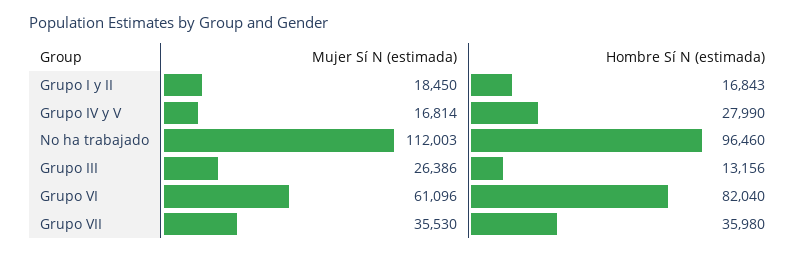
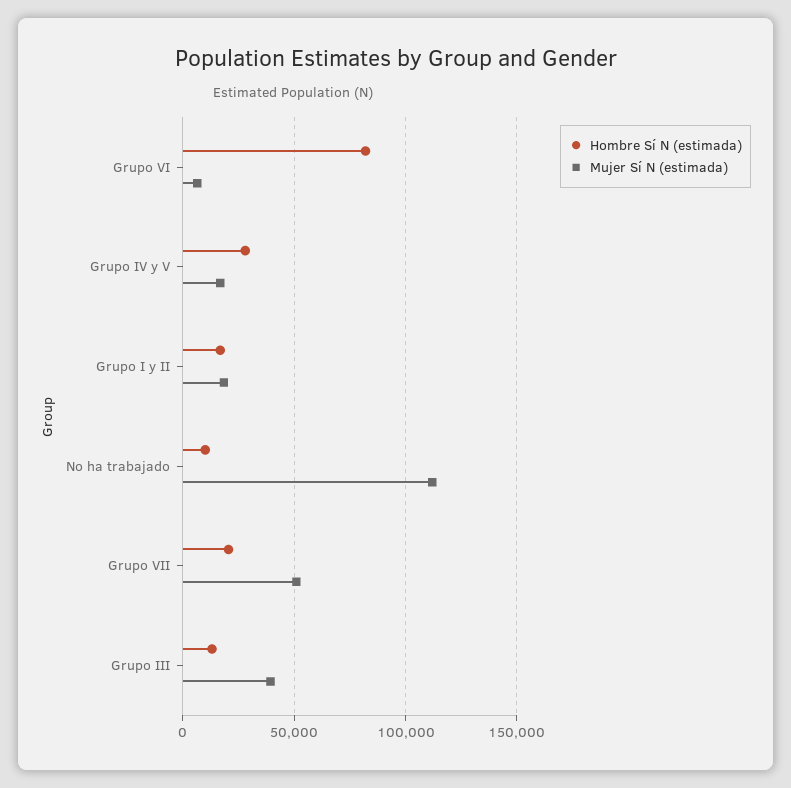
Hombre Sí N (estimada), No ha trabajado: 96460 -> 10000
Mujer Sí N (estimada), Grupo III: 26386 -> 40000
Mujer Sí N (estimada), Grupo VI: 61096 -> 5000
Mujer Sí N (estimada), Grupo VII: 35530 -> 50000
Hombre Sí N (estimada), Grupo VII: 35980 -> 20000

